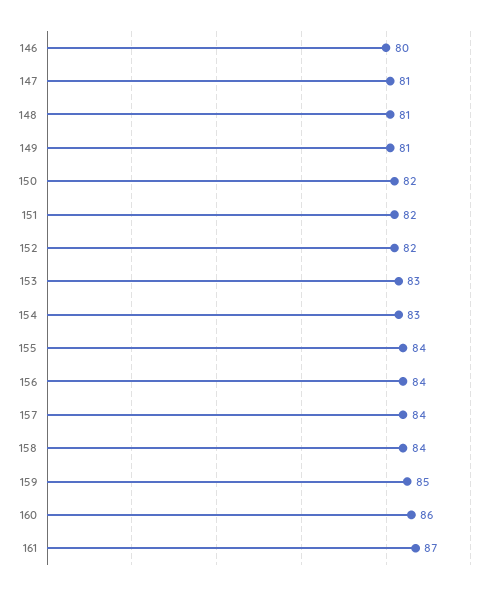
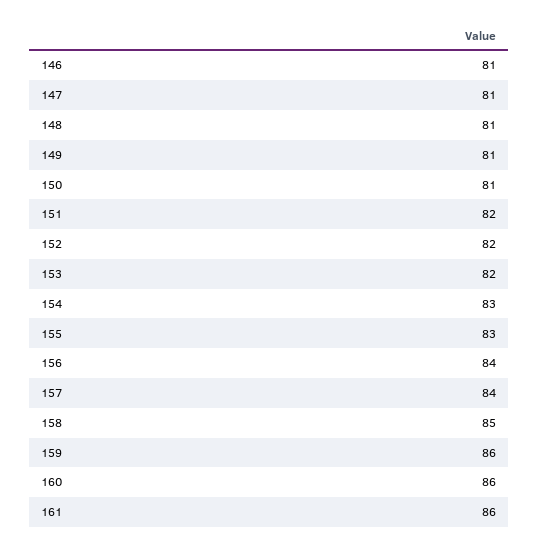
146: 80 -> 81
150: 82 -> 81
153: 83 -> 82
155: 84 -> 83
158: 84 -> 85
159: 85 -> 86
161: 87 -> 86

